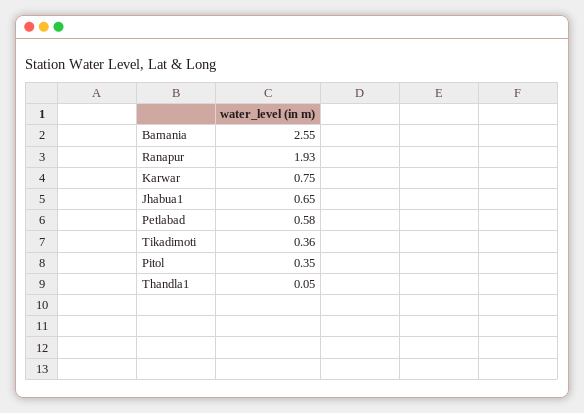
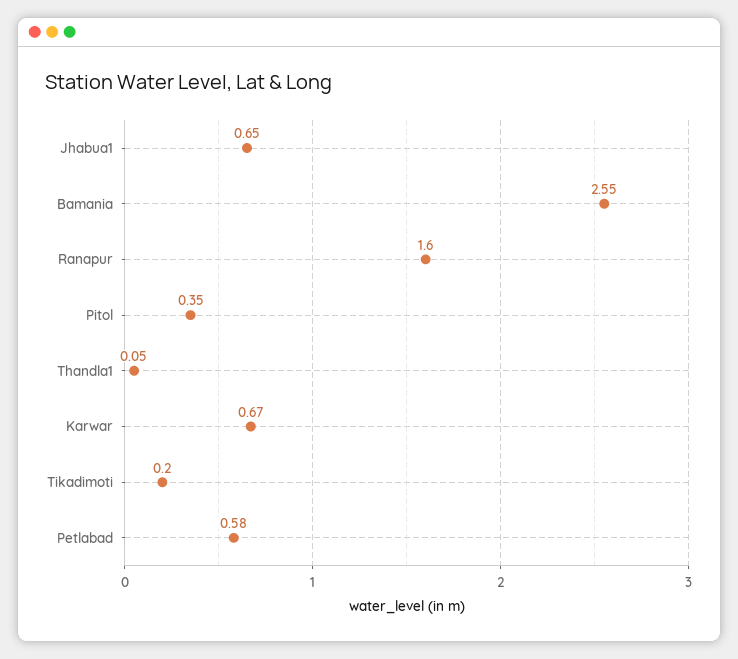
Ranapur: 1.93 -> 1.6
Karwar: 0.75 -> 0.67
Tikadimoti: 0.36 -> 0.2

